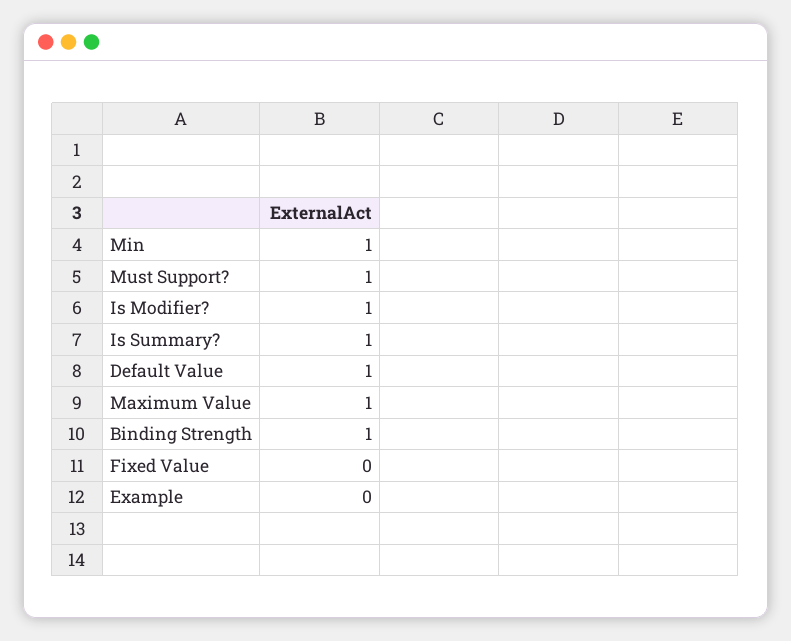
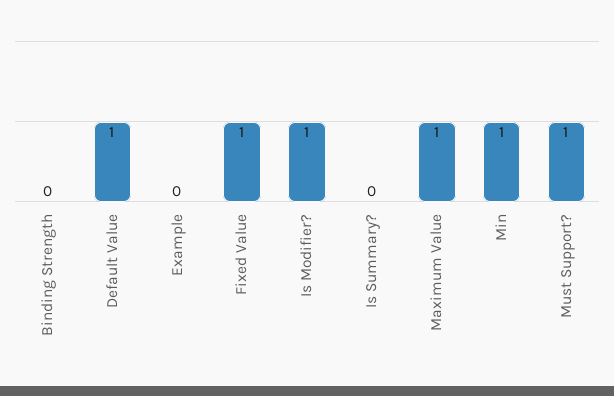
Is Summary?: 1 -> 0
Binding Strength: 1 -> 0
Fixed Value: 0 -> 1

